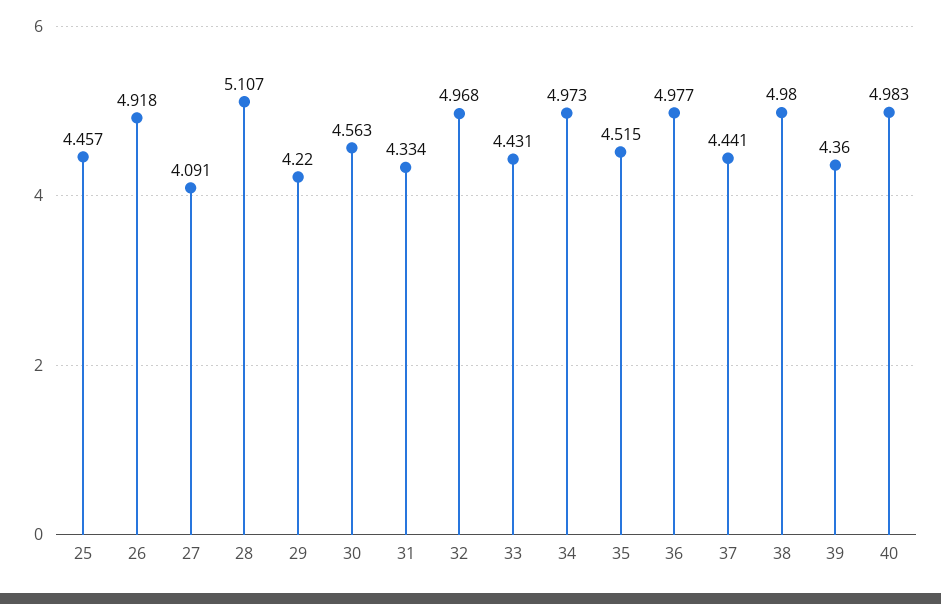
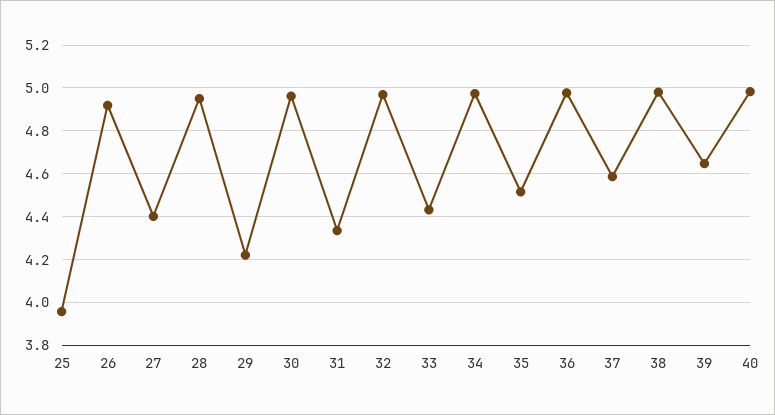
25: 4.457 -> 3.95
27: 4.091 -> 4.4
28: 5.107 -> 4.95
30: 4.563 -> 4.95
37: 4.441 -> 4.6
39: 4.36 -> 4.65

